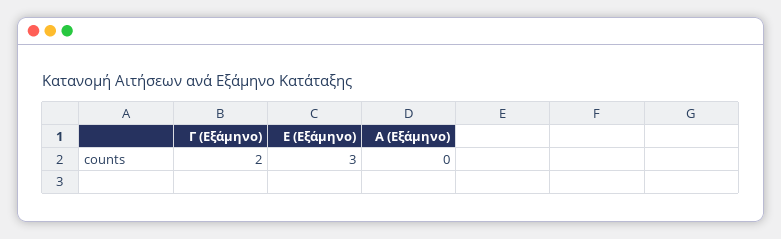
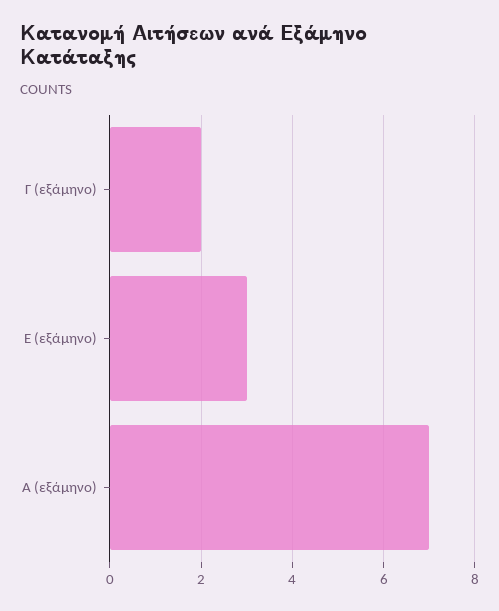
Α (Εξάμηνο): 0 -> 7

